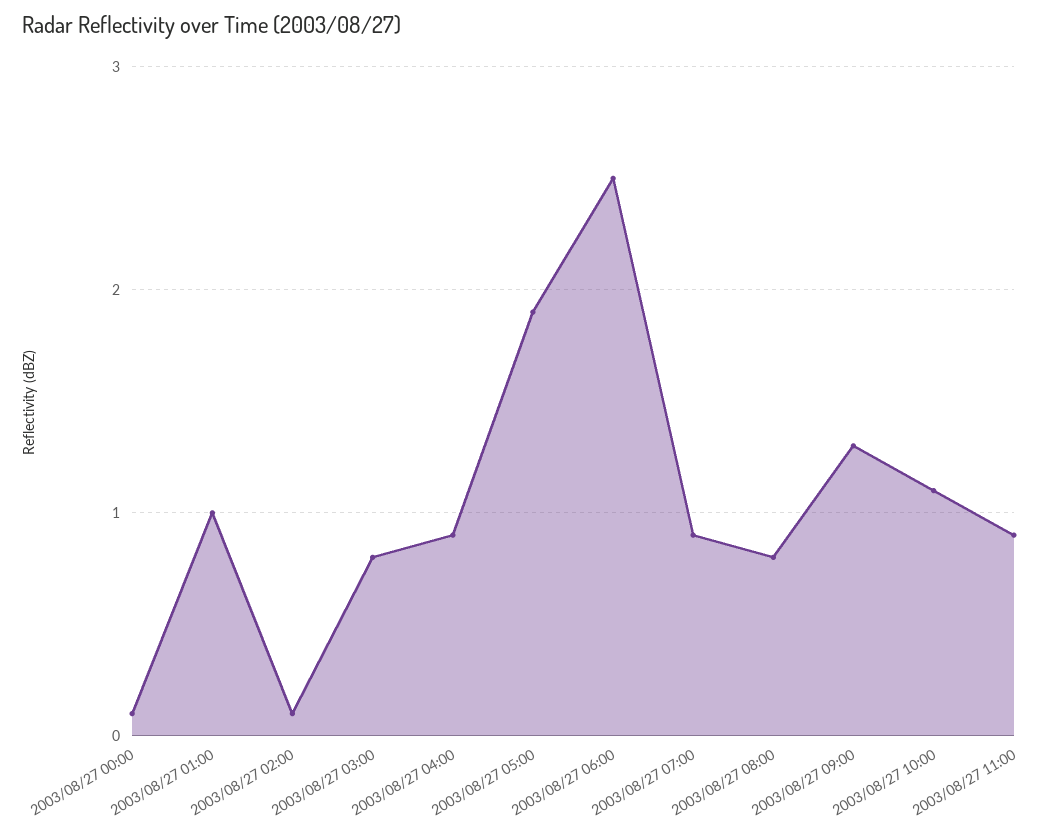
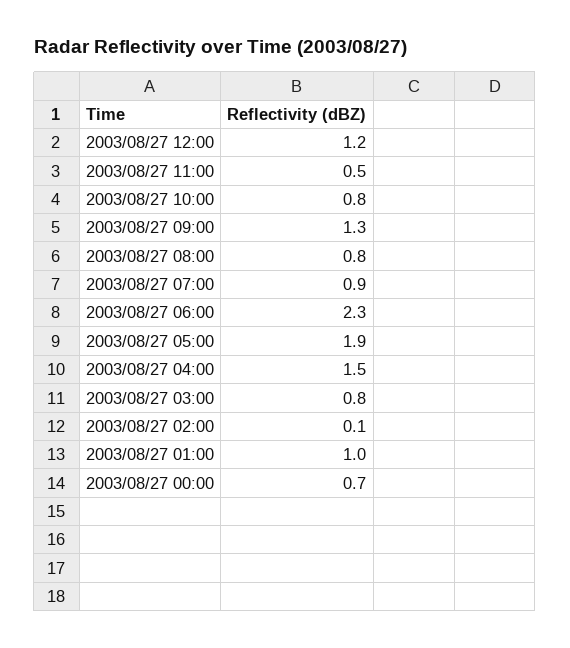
2003/08/27 00:00: 0.1 -> 0.7
2003/08/27 04:00: 0.9 -> 1.5
2003/08/27 06:00: 2.5 -> 2.3
2003/08/27 10:00: 1.1 -> 0.8
2003/08/27 11:00: 0.9 -> 0.5
2003/08/27 12:00: none -> 1.2

